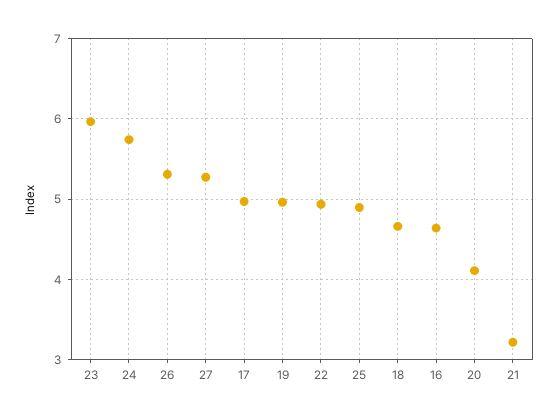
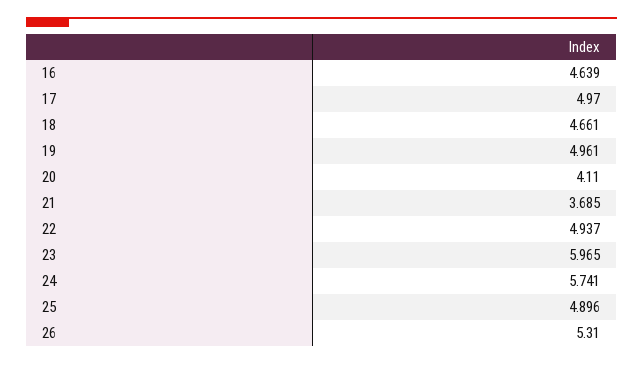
27: 5.3 -> none
21: 3.2 -> 3.685

